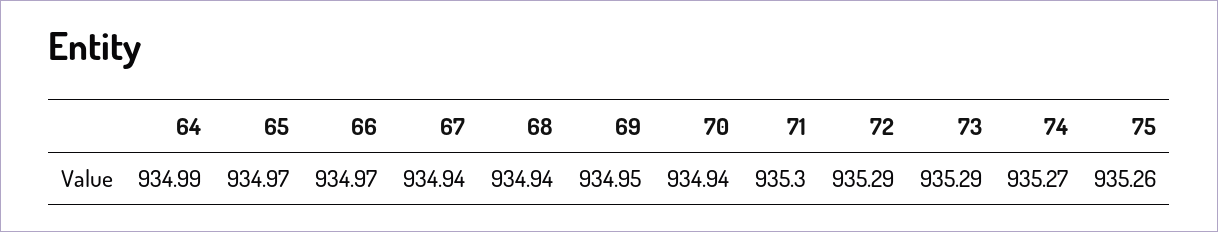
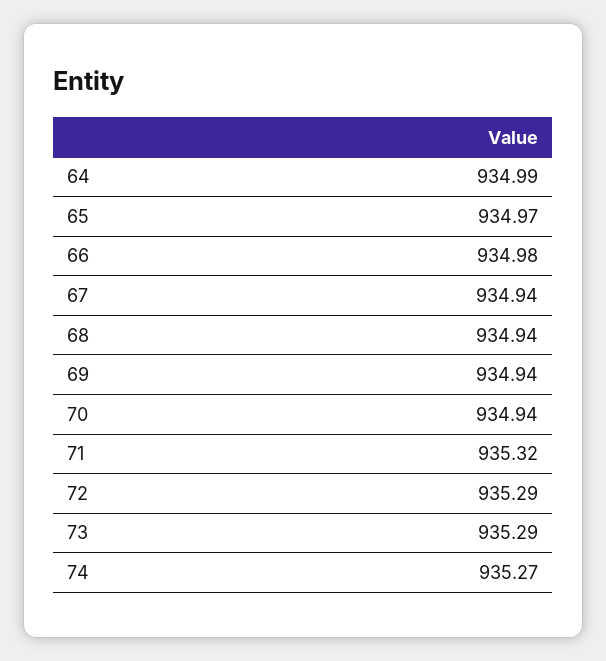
66: 934.97 -> 934.98
69: 934.95 -> 934.94
71: 935.3 -> 935.32
75: 935.26 -> none

